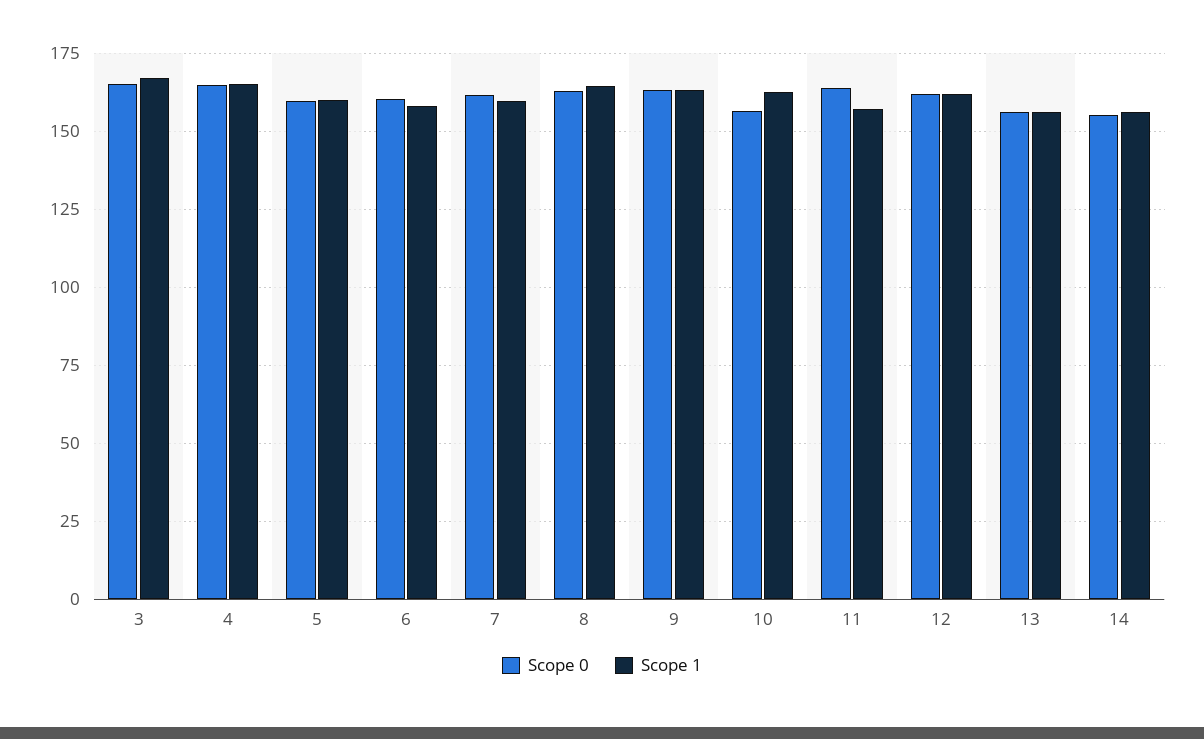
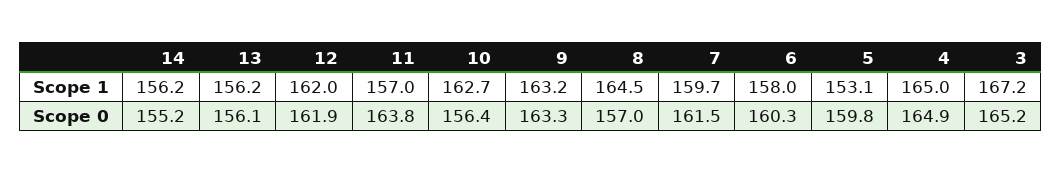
Scope 1, 5: 160 -> 153.1
Scope 0, 8: 162.5 -> 157

